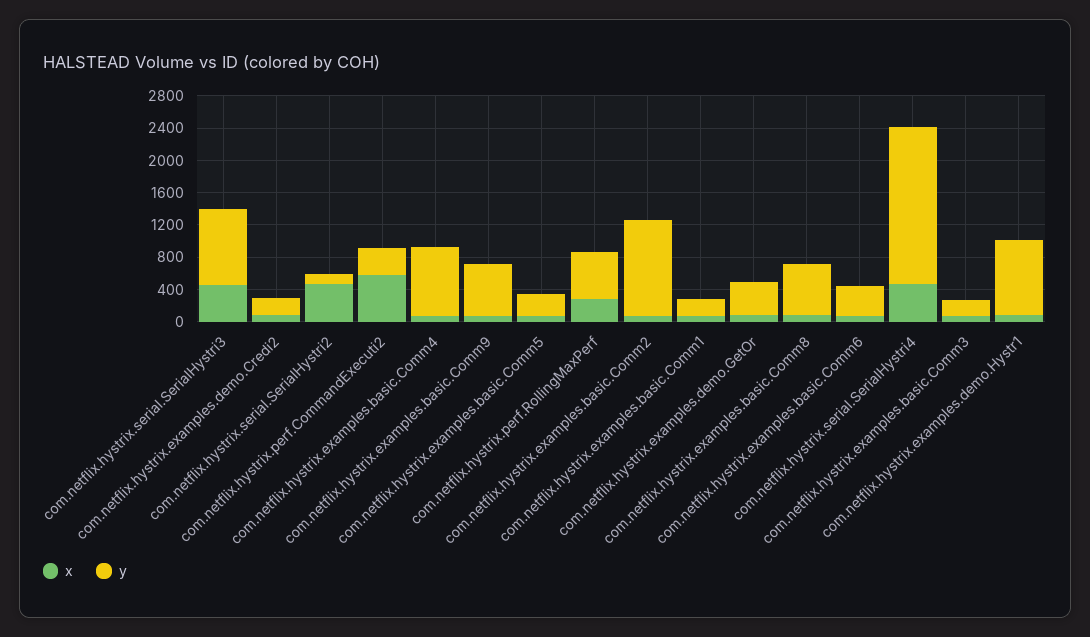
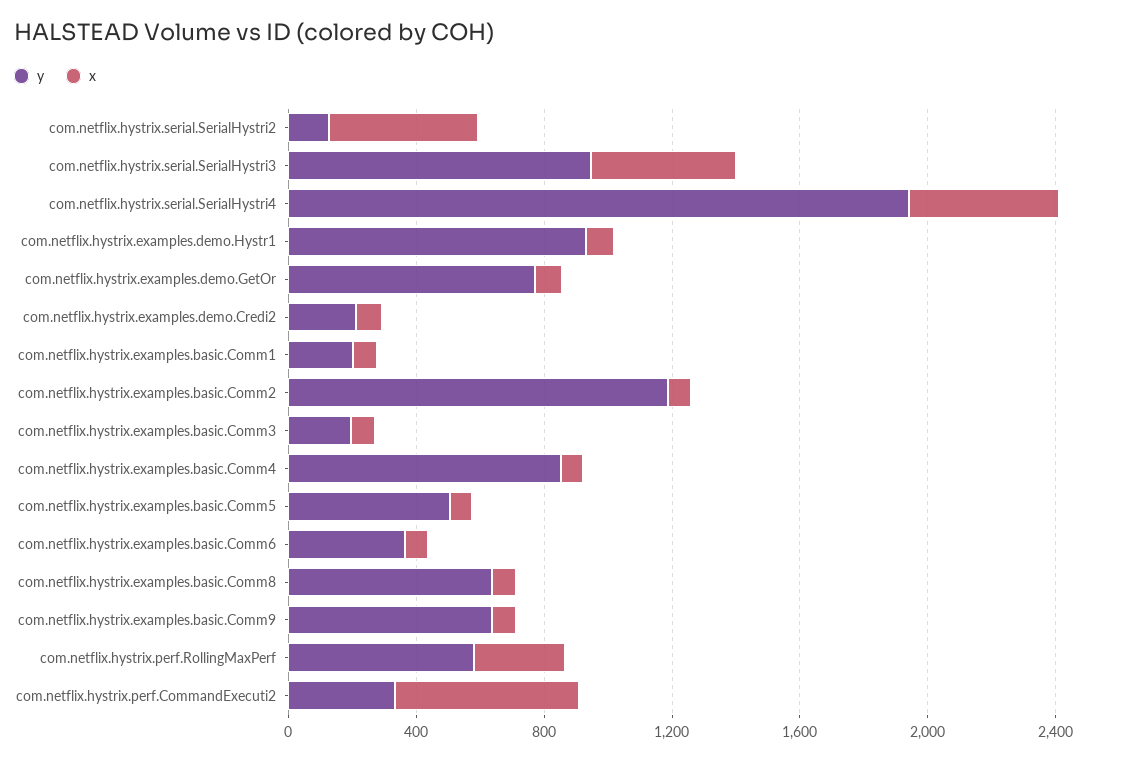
y, com.netflix.hystrix.examples.basic.Comm5: 300 -> 500
y, com.netflix.hystrix.examples.demo.GetOr: 400 -> 800

